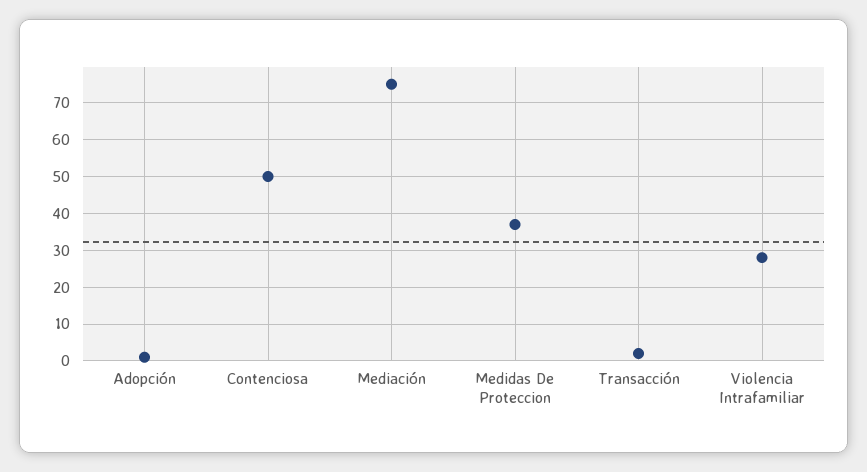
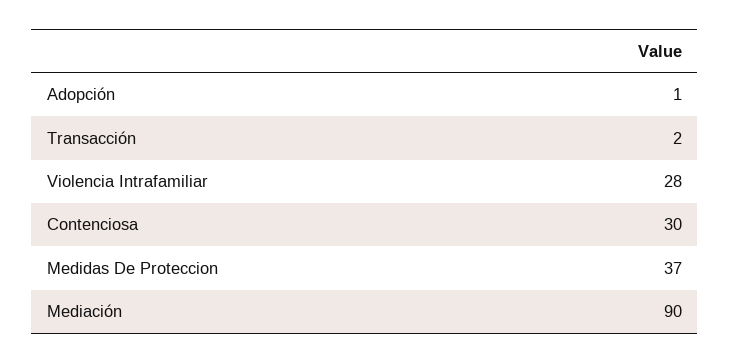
Contenciosa: 50 -> 30
Mediación: 75 -> 90

